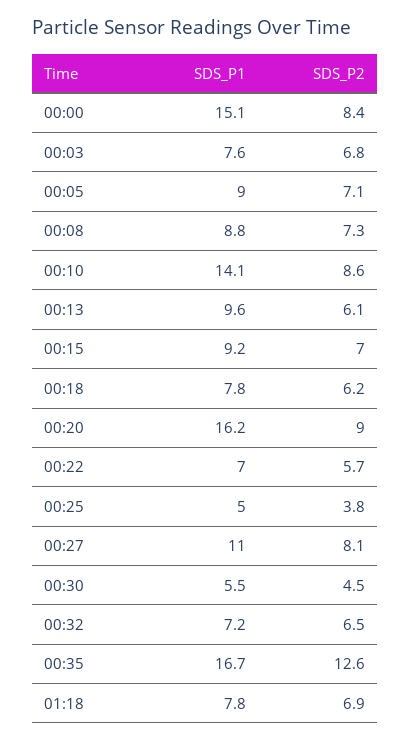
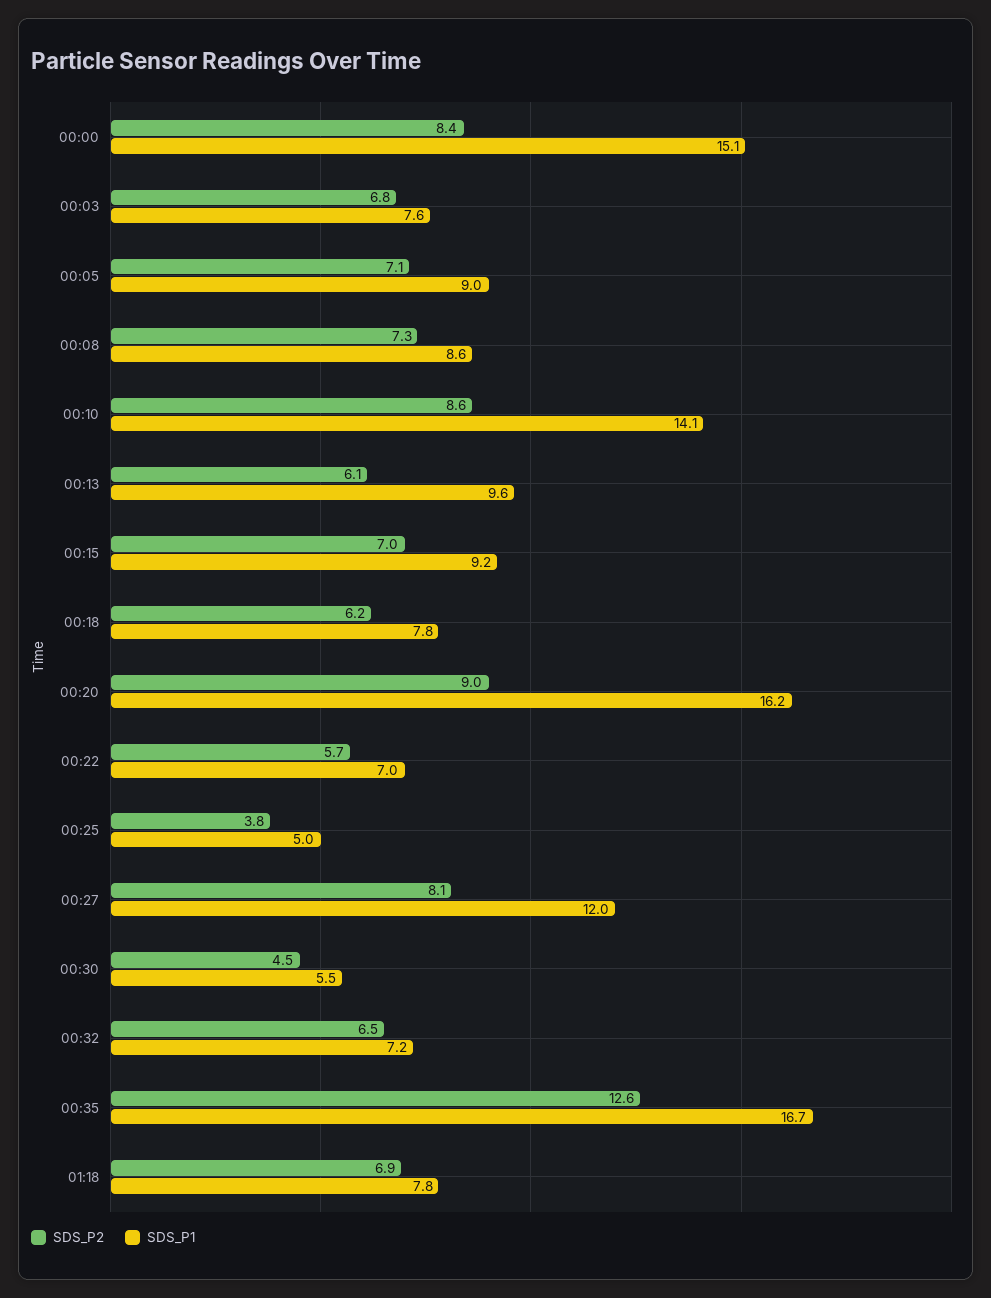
SDS_P1, 00:08: 8.8 -> 8.6
SDS_P1, 00:27: 11 -> 12

